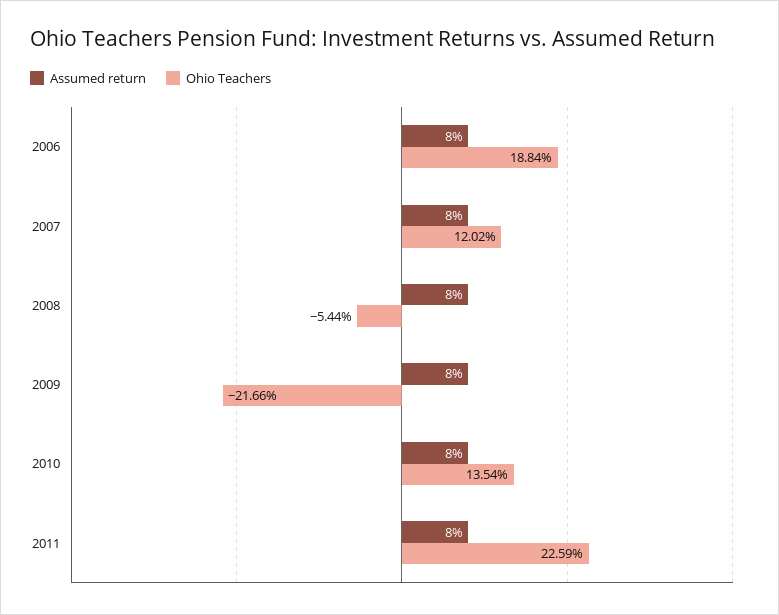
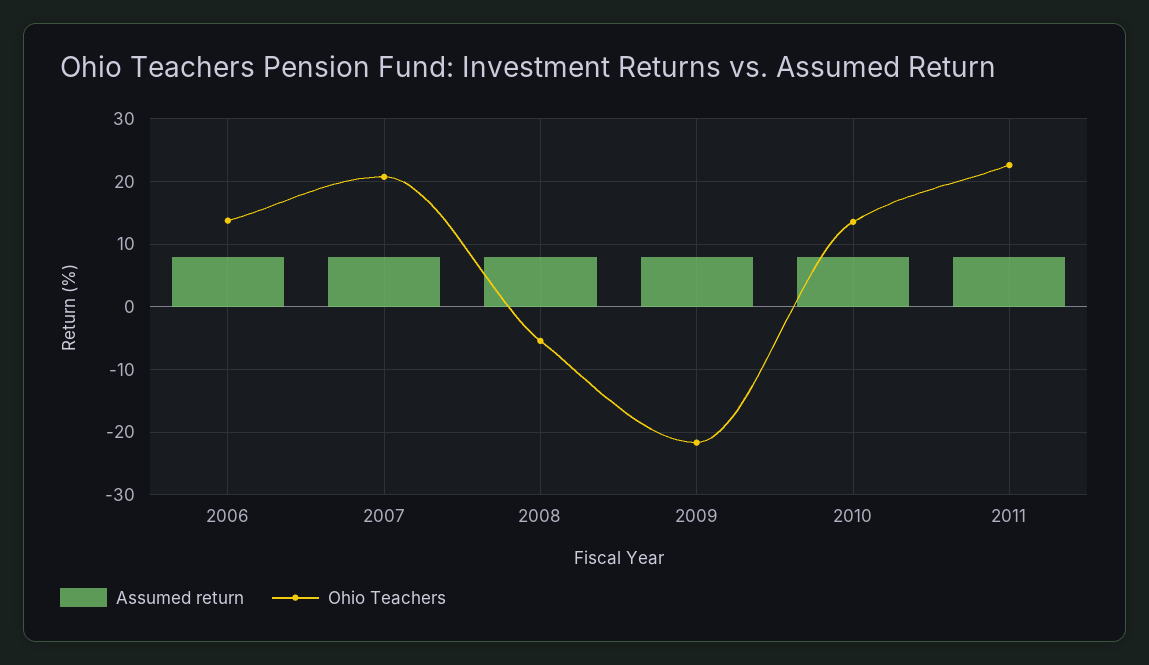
Ohio Teachers, 2006: 18.84 -> 14
Ohio Teachers, 2007: 12.02 -> 21

